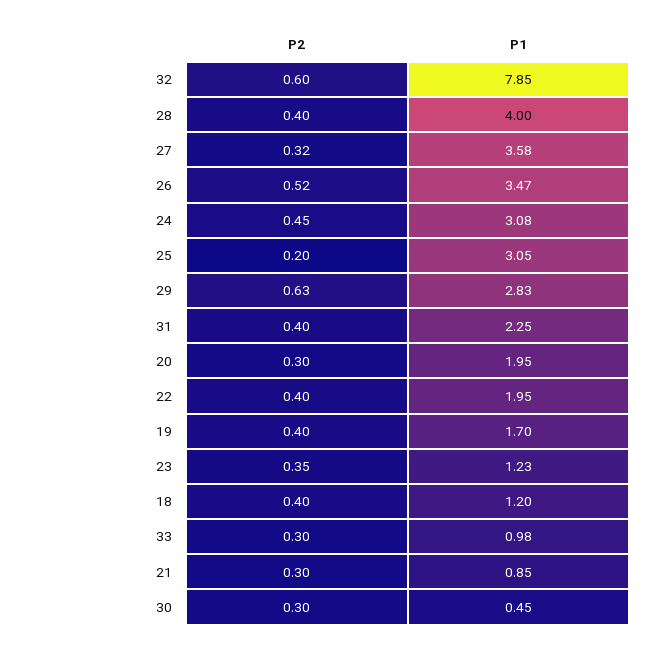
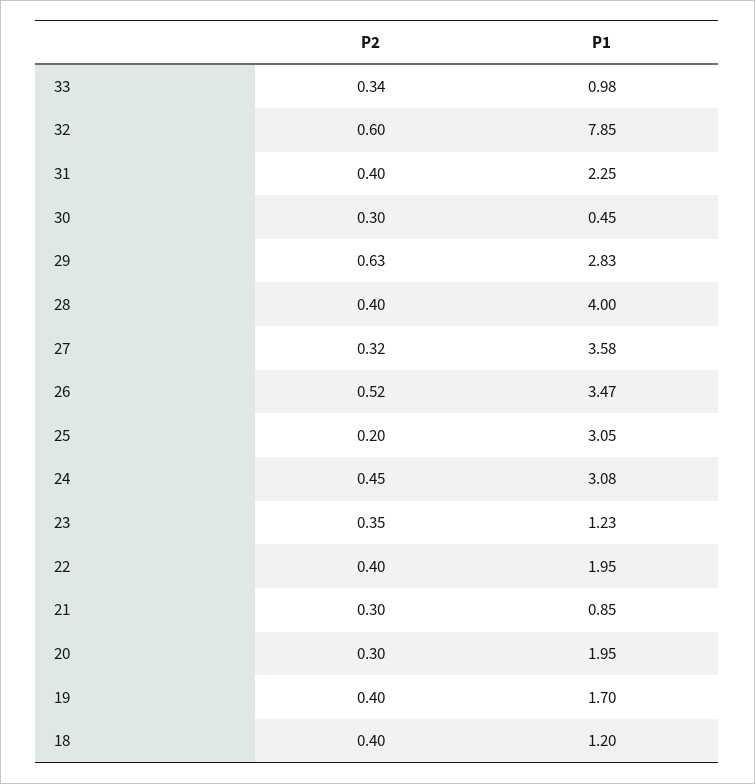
P2, 33: 0.3 -> 0.34

